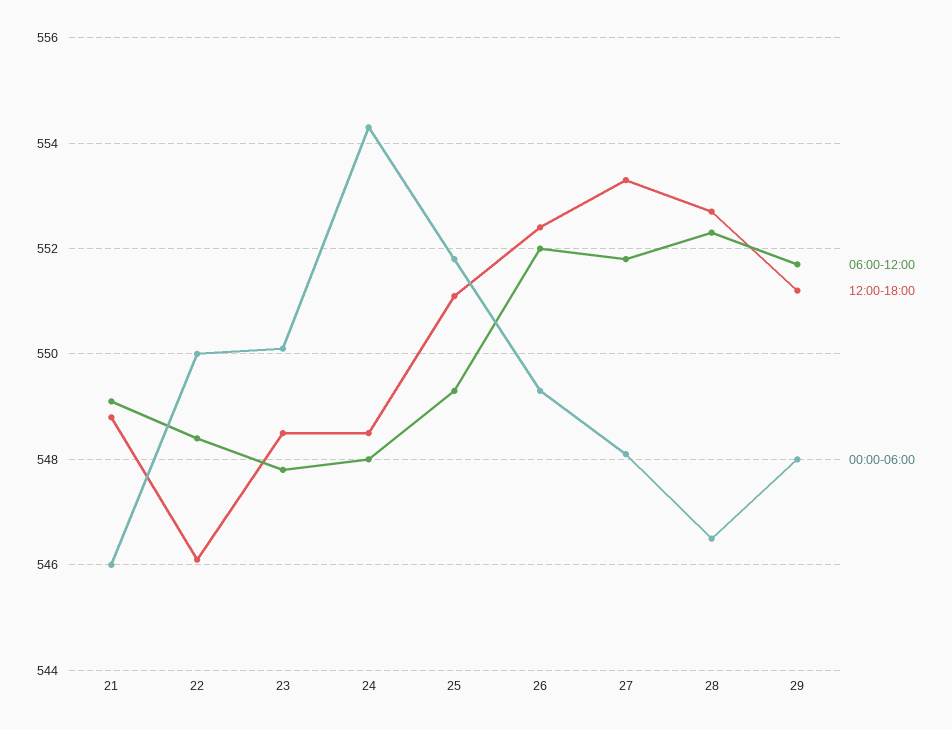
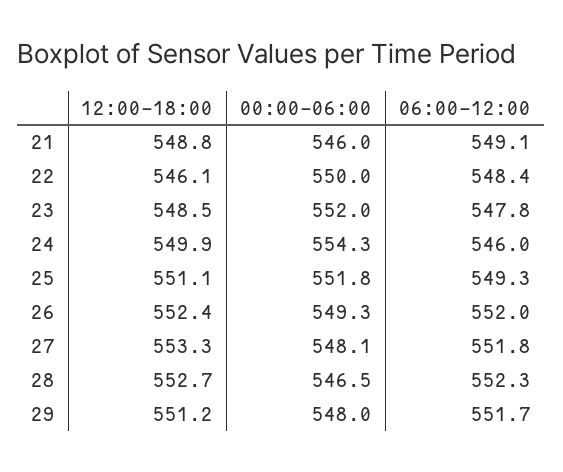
00:00-06:00, 23: 550 -> 552
06:00-12:00, 24: 548 -> 546
12:00-18:00, 24: 548.5 -> 549.9

